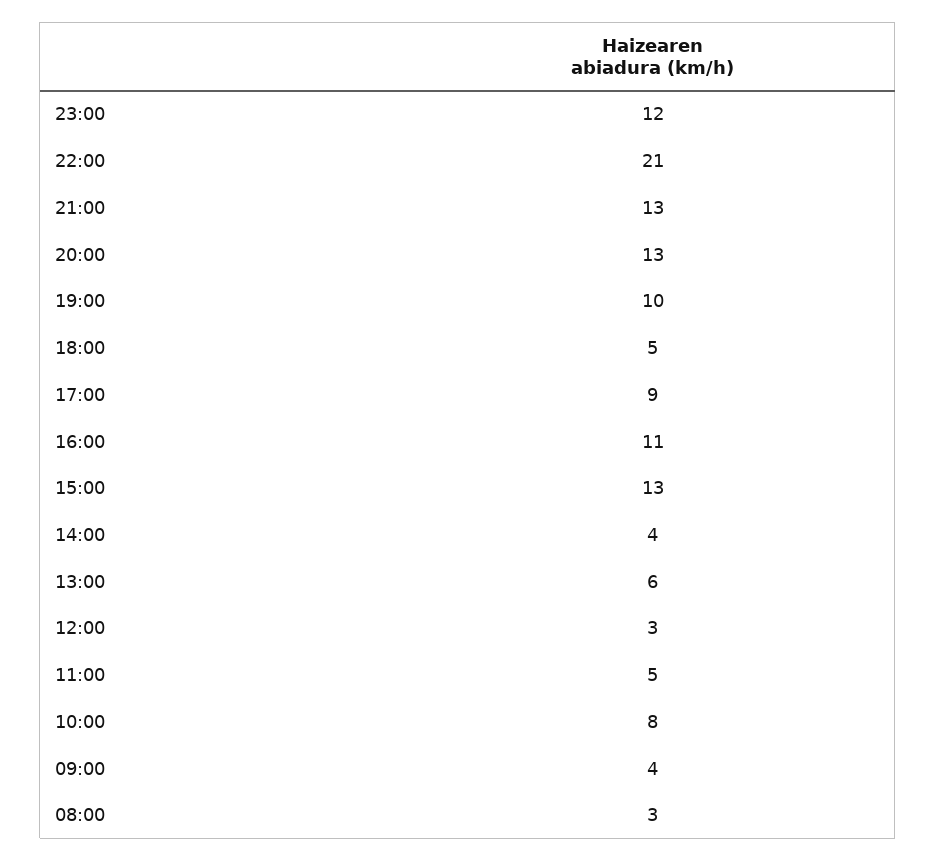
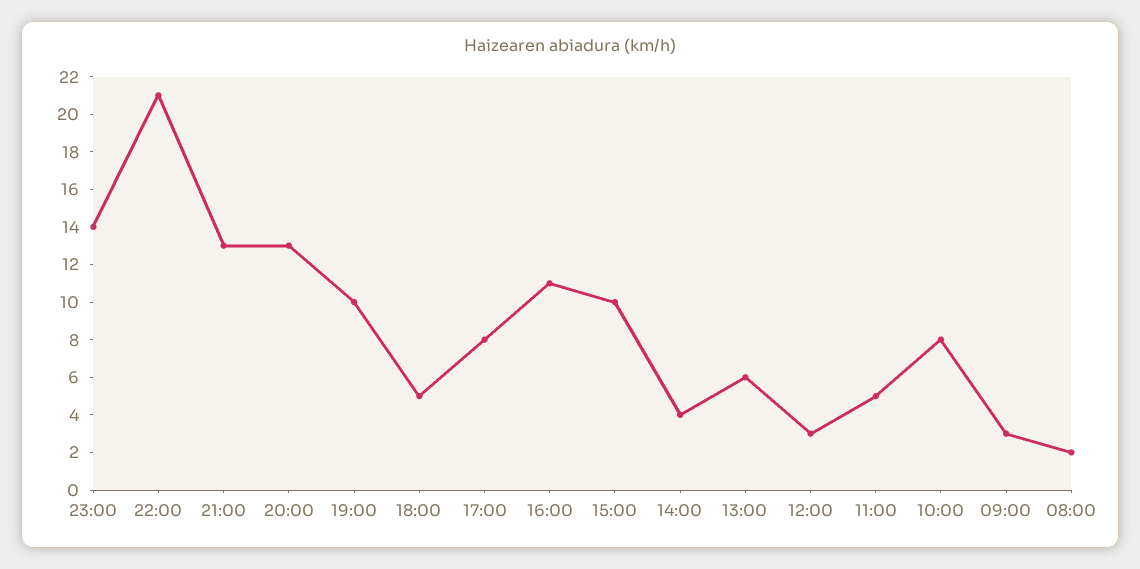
23:00: 12 -> 14
17:00: 9 -> 8
15:00: 13 -> 10
09:00: 4 -> 3
08:00: 3 -> 2

